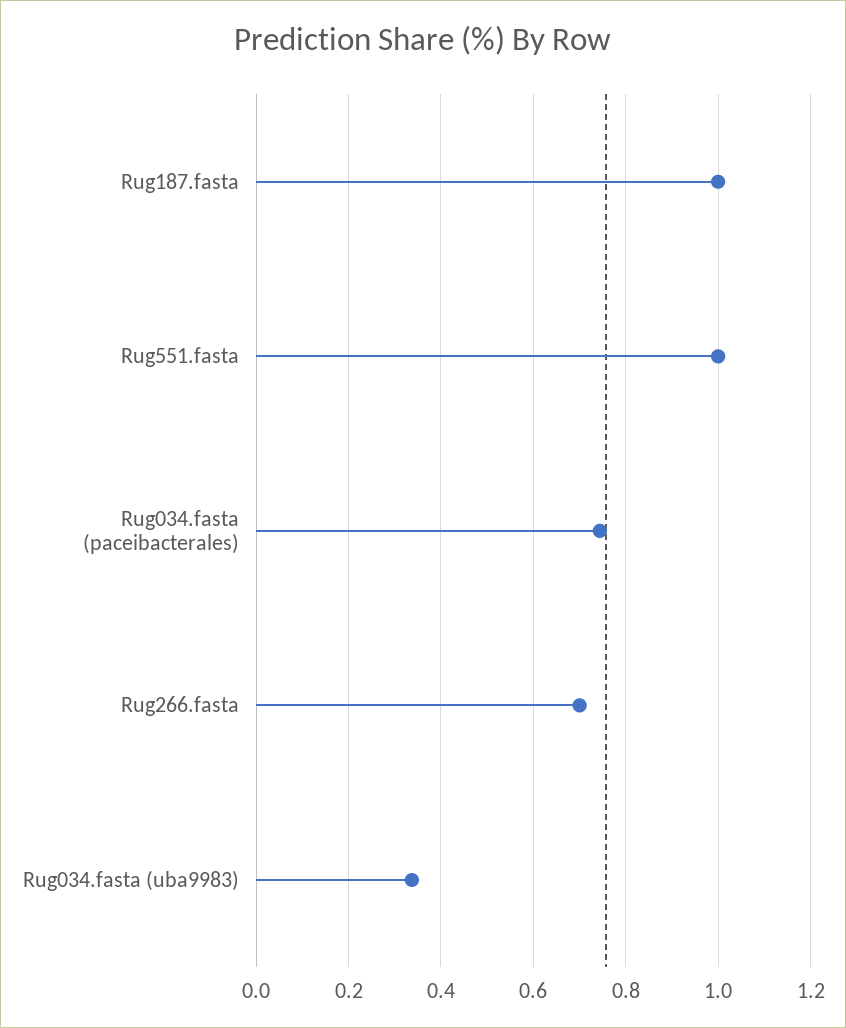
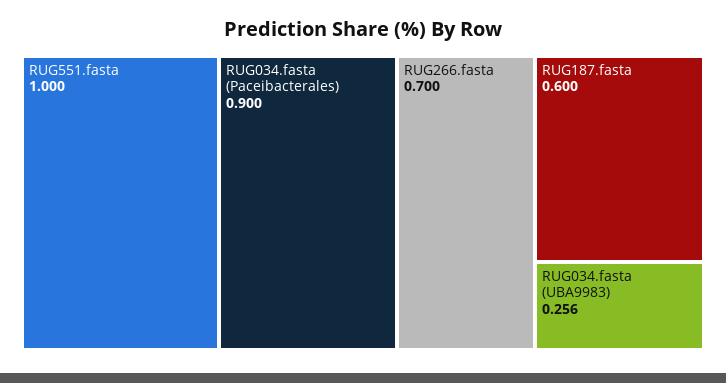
Rug187.fasta: 1 -> 0.6
Rug034.fasta (paceibacterales): 0.74 -> 0.9
Rug034.fasta (uba9983): 0.34 -> 0.256

